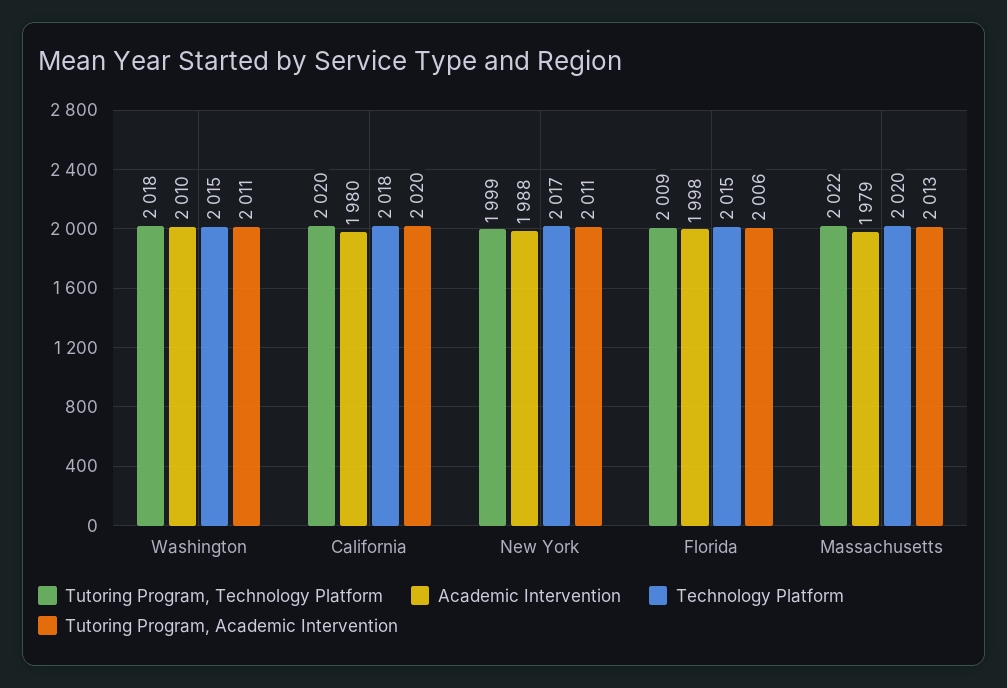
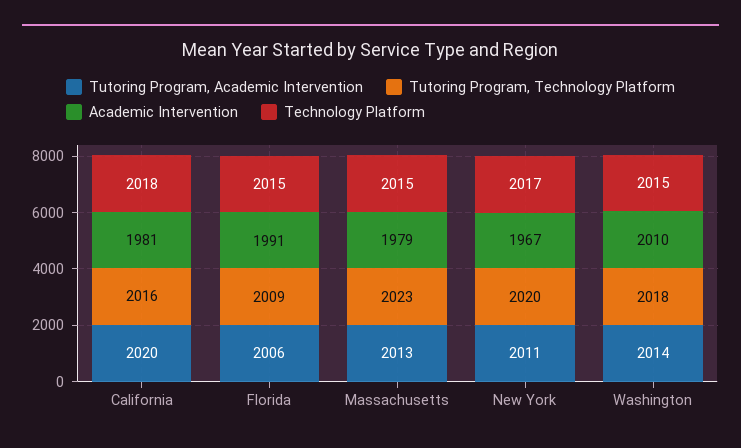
Tutoring Program, Academic Intervention, Washington: 2011 -> 2014
Tutoring Program, Technology Platform, California: 2020 -> 2016
Academic Intervention, California: 1980 -> 1981
Tutoring Program, Technology Platform, New York: 1999 -> 2020
Academic Intervention, New York: 1988 -> 1967
Academic Intervention, Florida: 1998 -> 1991
Tutoring Program, Technology Platform, Massachusetts: 2022 -> 2023
Technology Platform, Massachusetts: 2020 -> 2015

